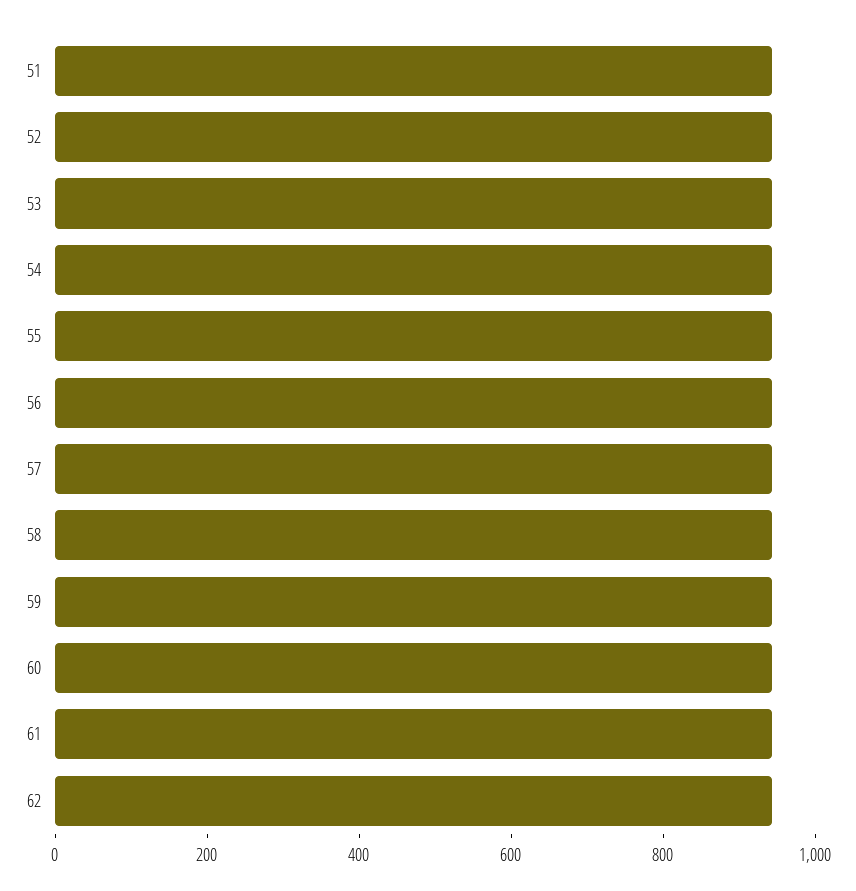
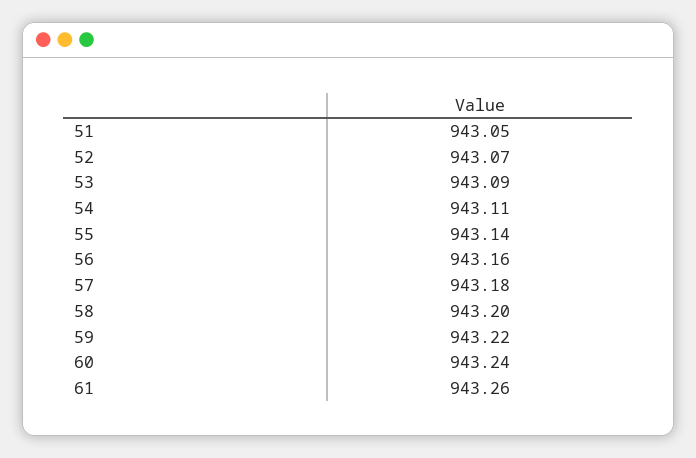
62: 950 -> none

